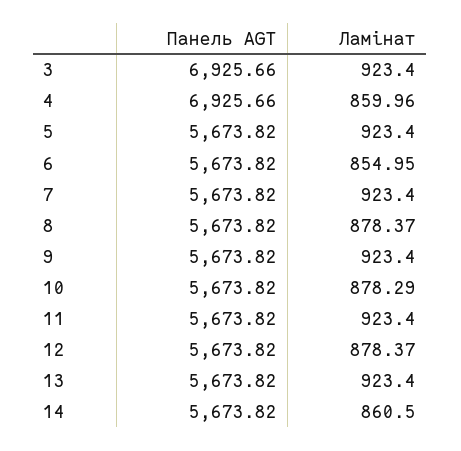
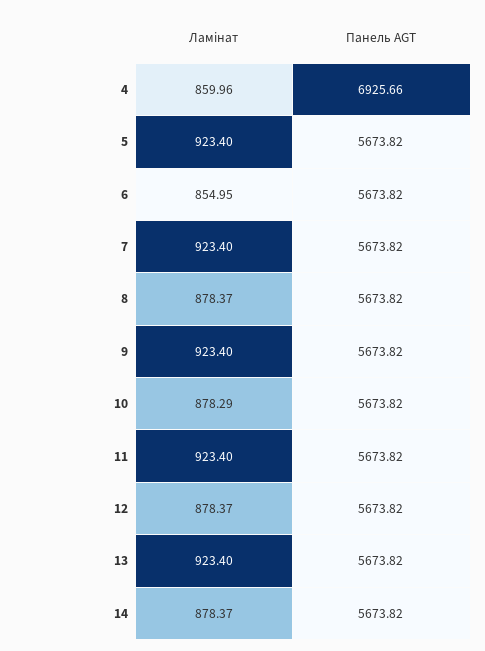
Панель AGT, 3: 6925.66 -> none
Ламінат, 3: 923.4 -> none
Ламінат, 14: 860.5 -> 878.37

